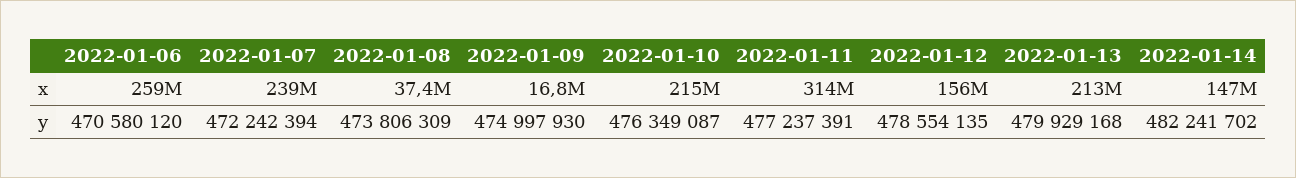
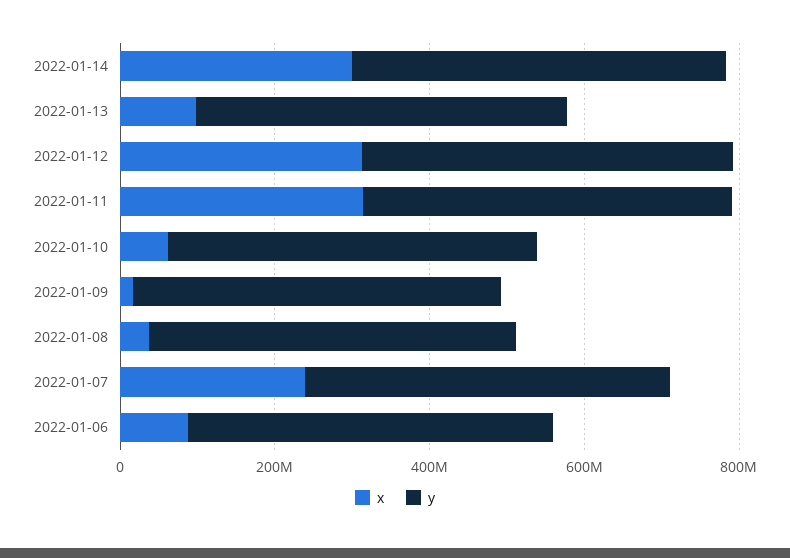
x, 2022-01-06: 259000000 -> 100000000
x, 2022-01-10: 215000000 -> 50000000
x, 2022-01-12: 156000000 -> 300000000
x, 2022-01-13: 213000000 -> 100000000
x, 2022-01-14: 147000000 -> 300000000

